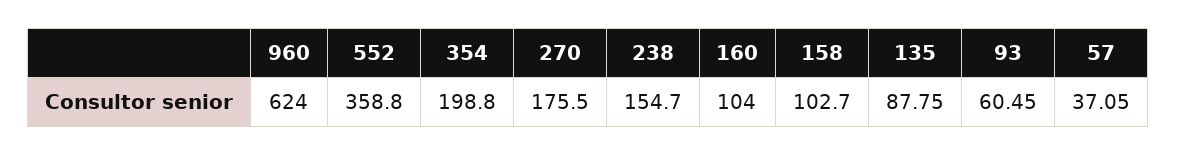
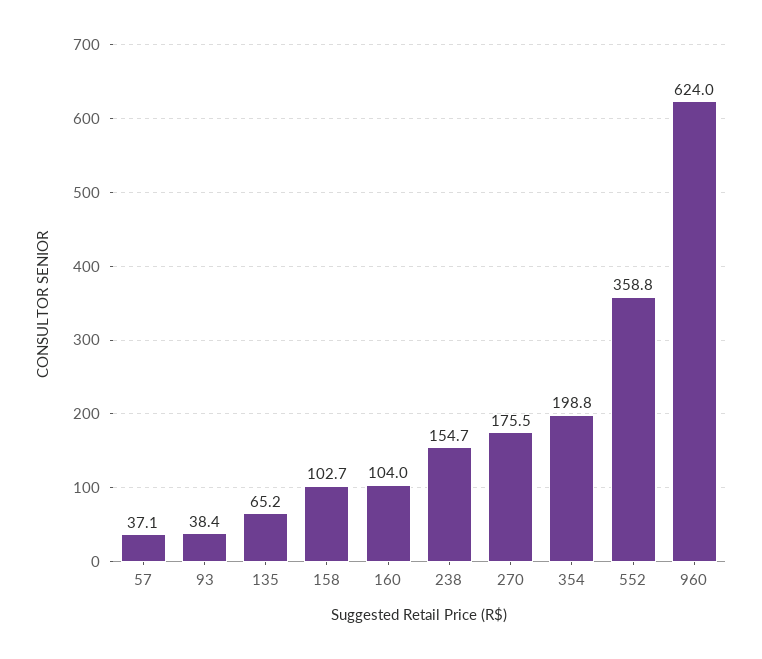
135: 87.75 -> 65.2
93: 60.45 -> 38.4

